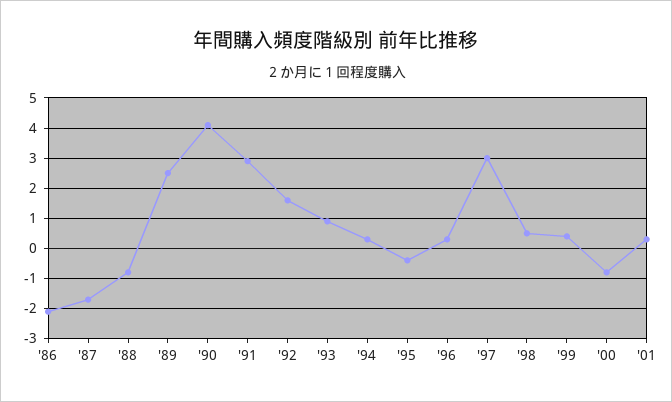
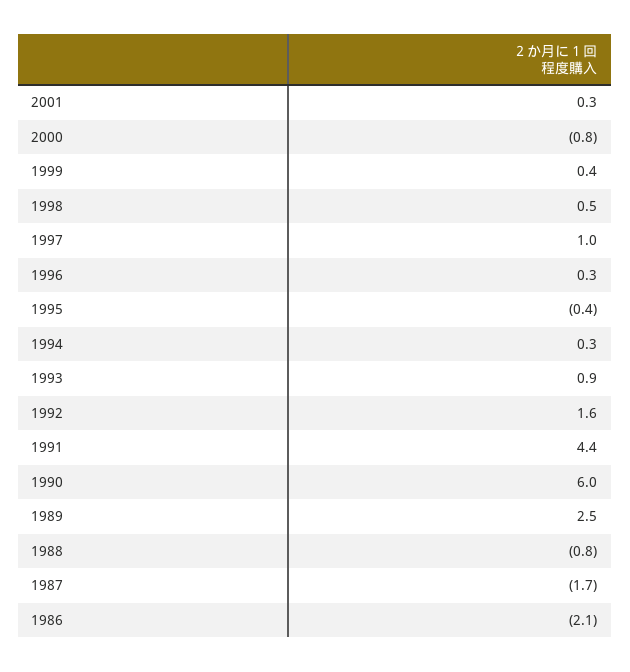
'90: 4 -> 6
'91: 3 -> 4.4
'97: 3 -> 1

